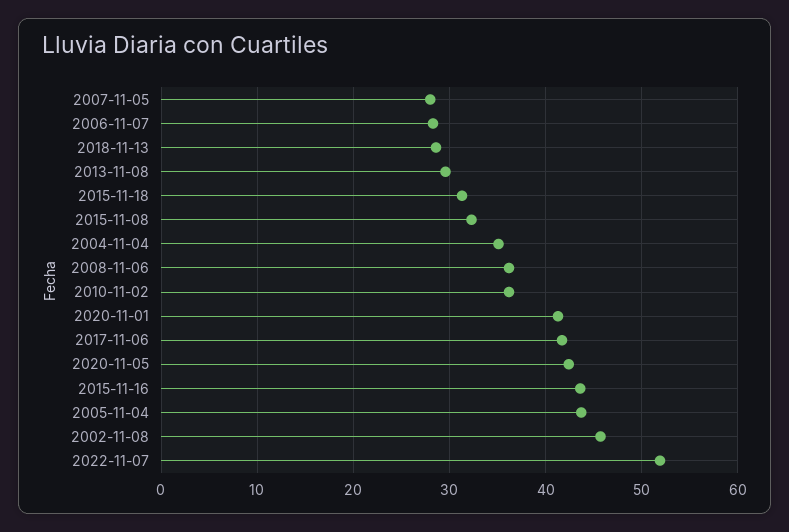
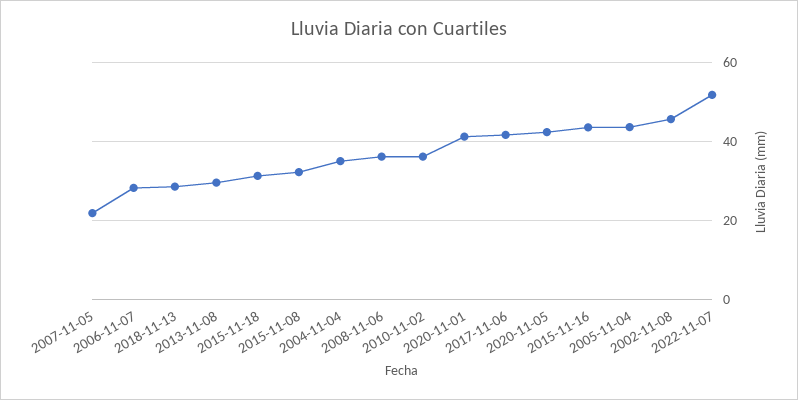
2007-11-05: 28 -> 22

